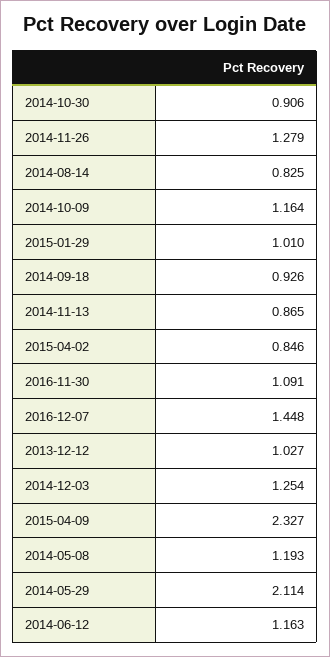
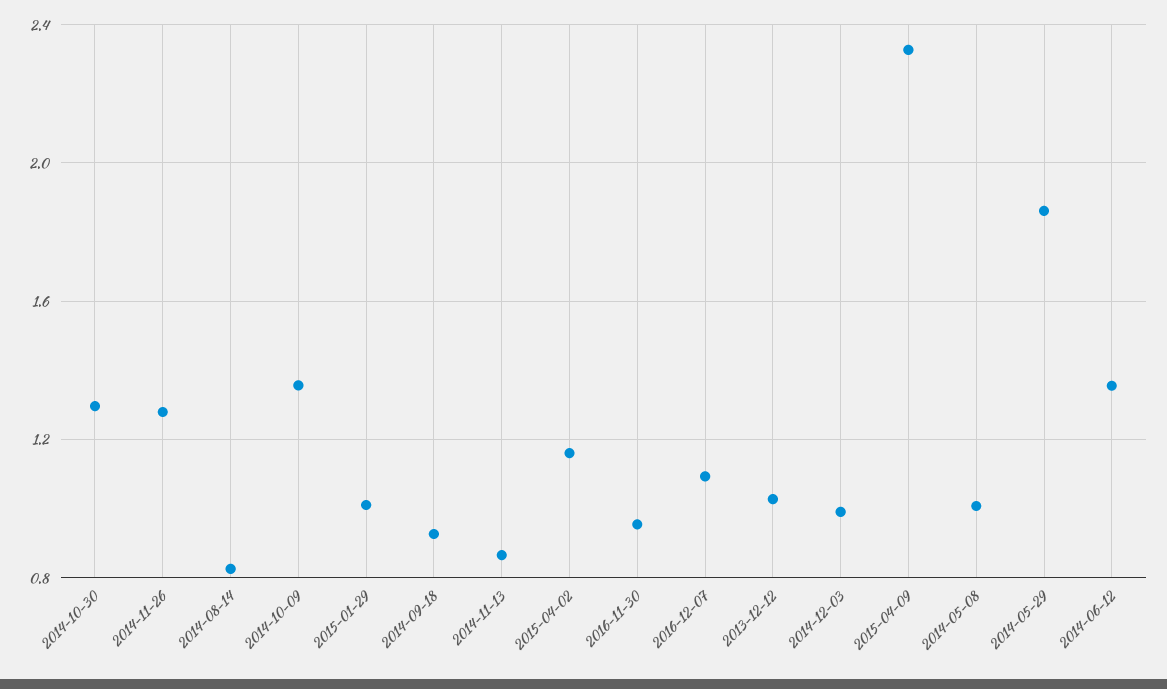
2014-10-30: 0.906 -> 1.3
2014-10-09: 1.164 -> 1.35
2015-04-02: 0.846 -> 1.15
2016-11-30: 1.091 -> 0.95
2016-12-07: 1.448 -> 1.1
2014-12-03: 1.254 -> 1
2014-05-08: 1.193 -> 1
2014-05-29: 2.114 -> 1.85
2014-06-12: 1.163 -> 1.35

